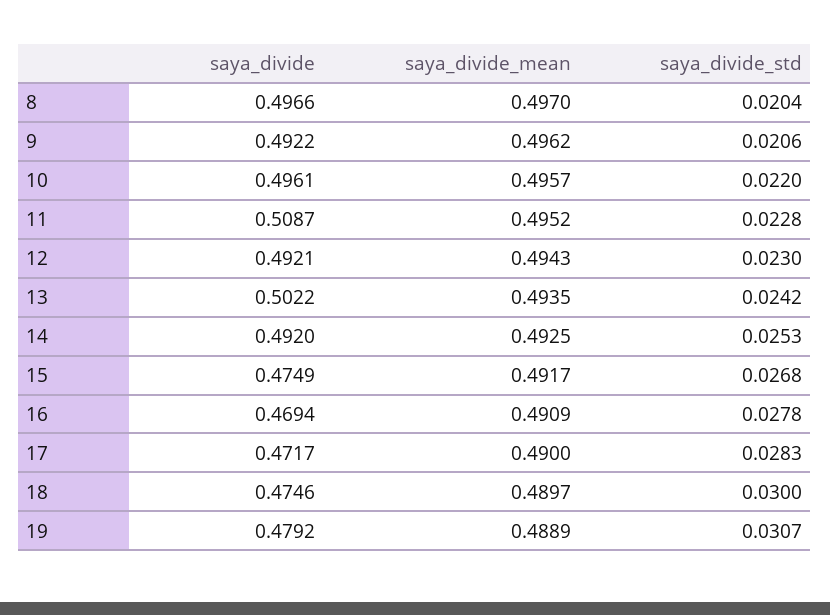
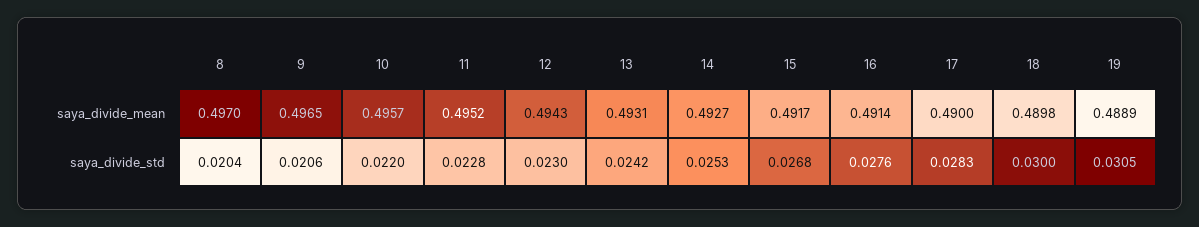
saya_divide, 8: 0.4966 -> none
saya_divide, 9: 0.4922 -> none
saya_divide_mean, 9: 0.4962 -> 0.4965
saya_divide, 10: 0.4961 -> none
saya_divide, 11: 0.5087 -> none
saya_divide, 12: 0.4921 -> none
saya_divide, 13: 0.5022 -> none
saya_divide_mean, 13: 0.4935 -> 0.4931
saya_divide, 14: 0.492 -> none
saya_divide_mean, 14: 0.4925 -> 0.4927
saya_divide, 15: 0.4749 -> none
saya_divide, 16: 0.4694 -> none
saya_divide_mean, 16: 0.4909 -> 0.4914
saya_divide_std, 16: 0.0278 -> 0.0276
saya_divide, 17: 0.4717 -> none
saya_divide, 18: 0.4746 -> none
saya_divide_mean, 18: 0.4897 -> 0.4898
saya_divide, 19: 0.4792 -> none
saya_divide_std, 19: 0.0307 -> 0.0305

